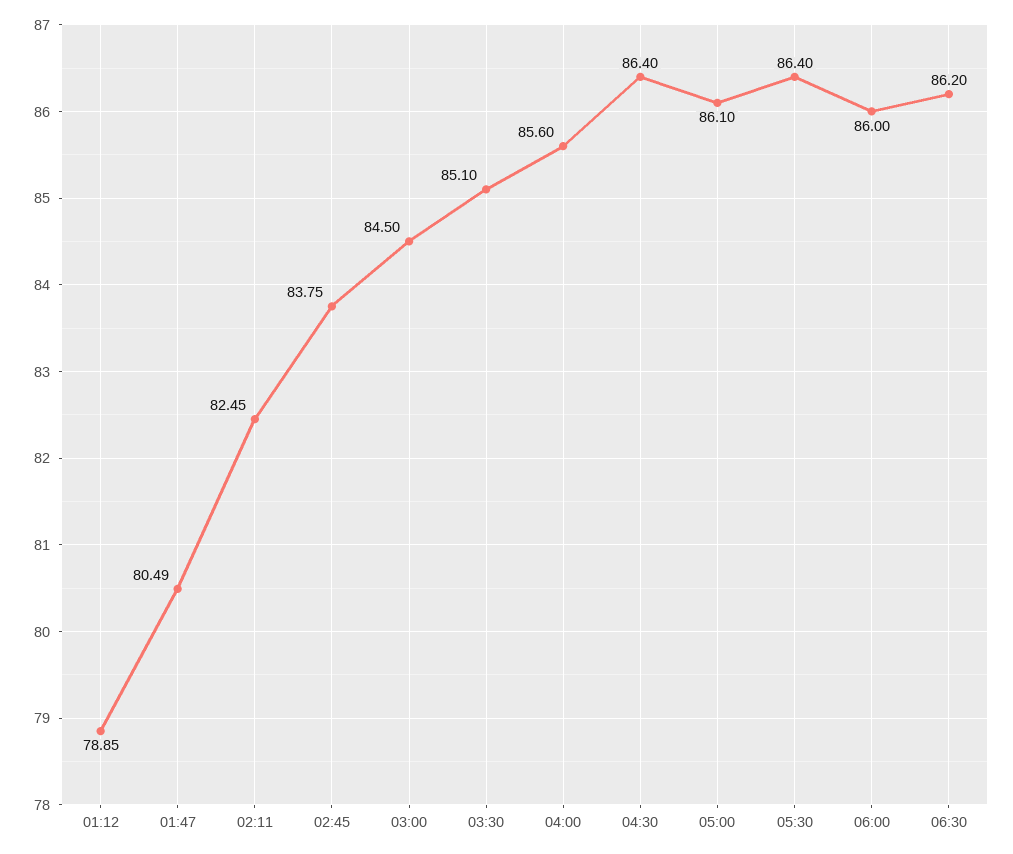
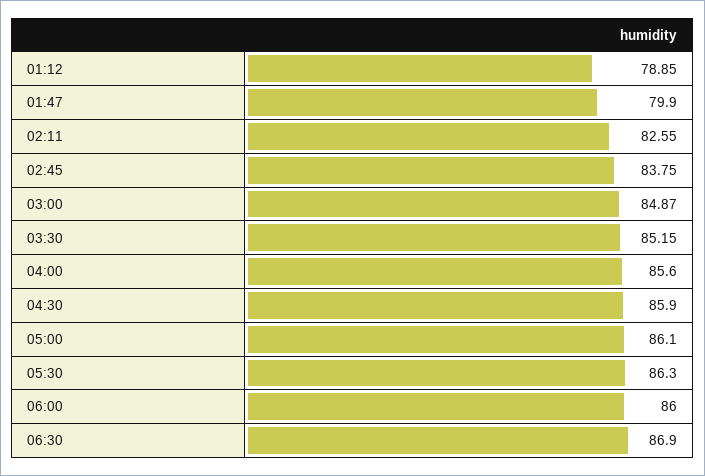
01:47: 80.49 -> 79.9
02:11: 82.45 -> 82.55
03:00: 84.5 -> 84.87
03:30: 85.1 -> 85.15
04:30: 86.4 -> 85.9
05:30: 86.4 -> 86.3
06:30: 86.2 -> 86.9

